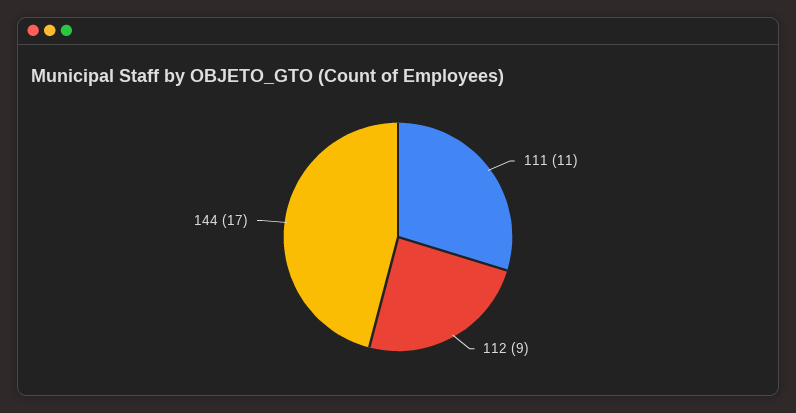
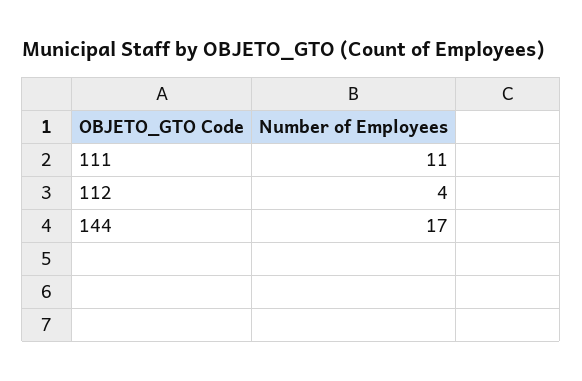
112: 9 -> 4

